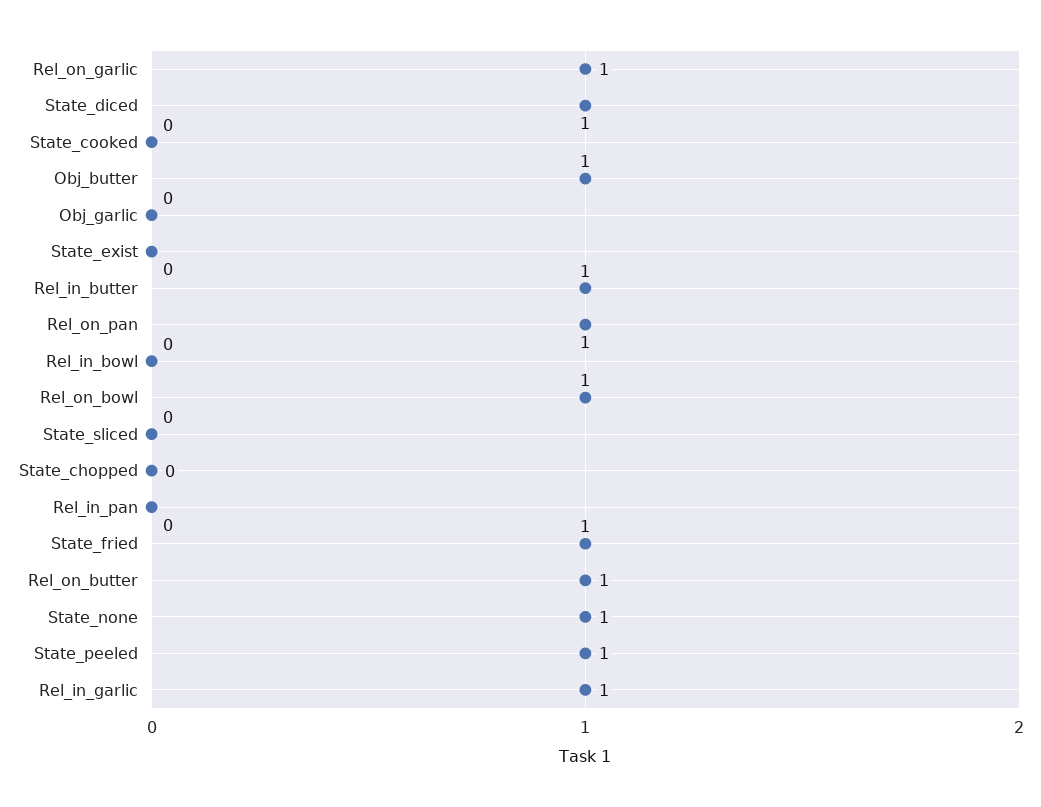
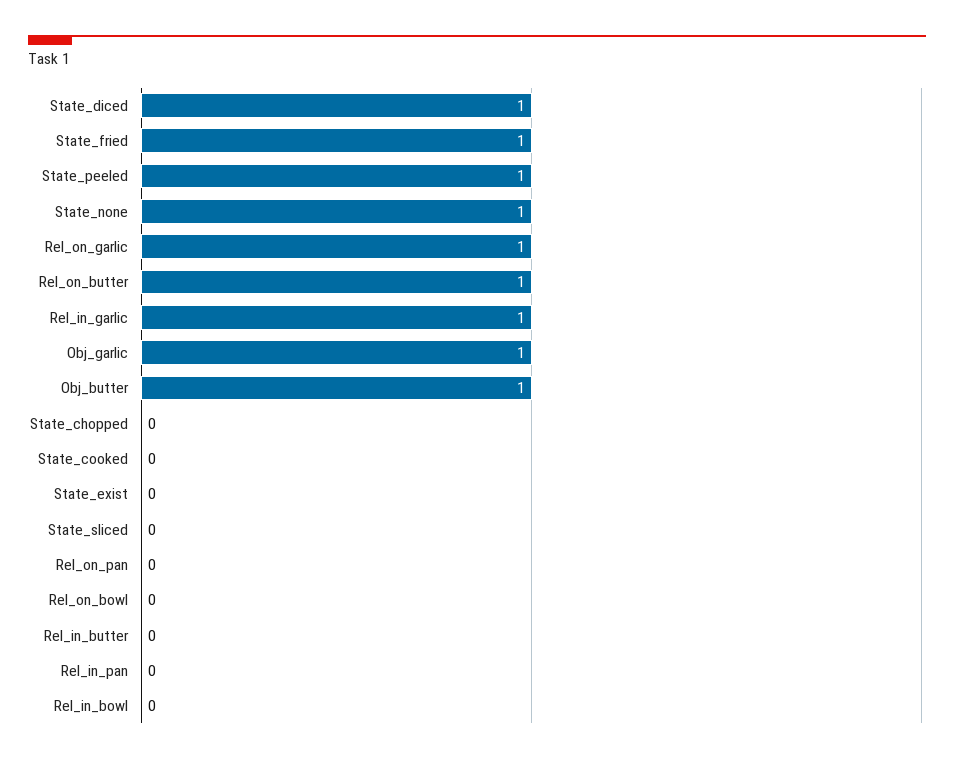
Obj_garlic: 0 -> 1
Rel_in_butter: 1 -> 0
Rel_on_pan: 1 -> 0
Rel_on_bowl: 1 -> 0

